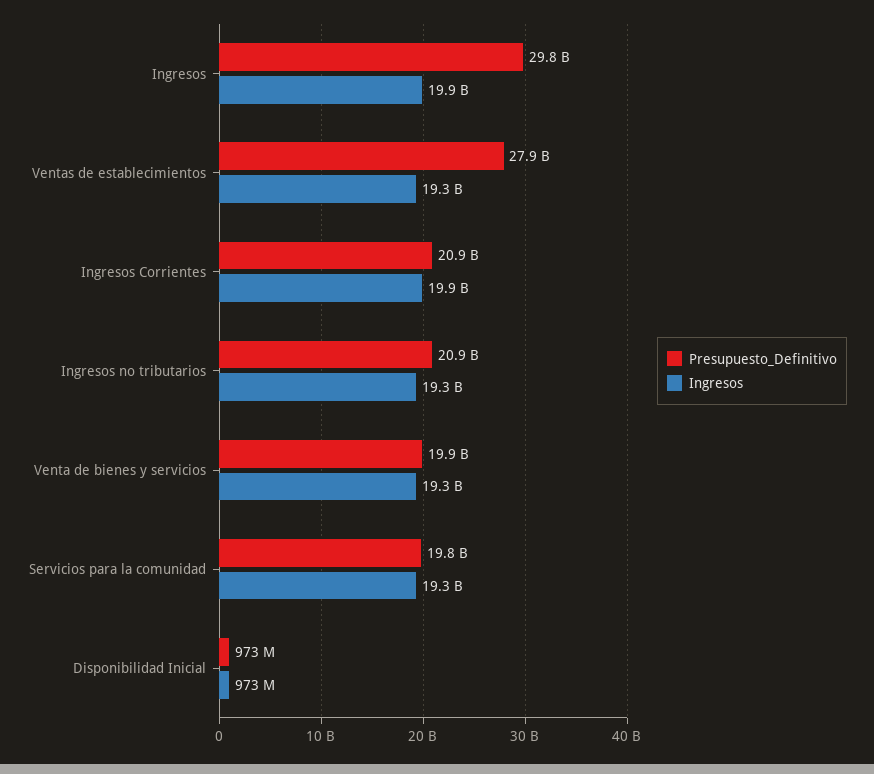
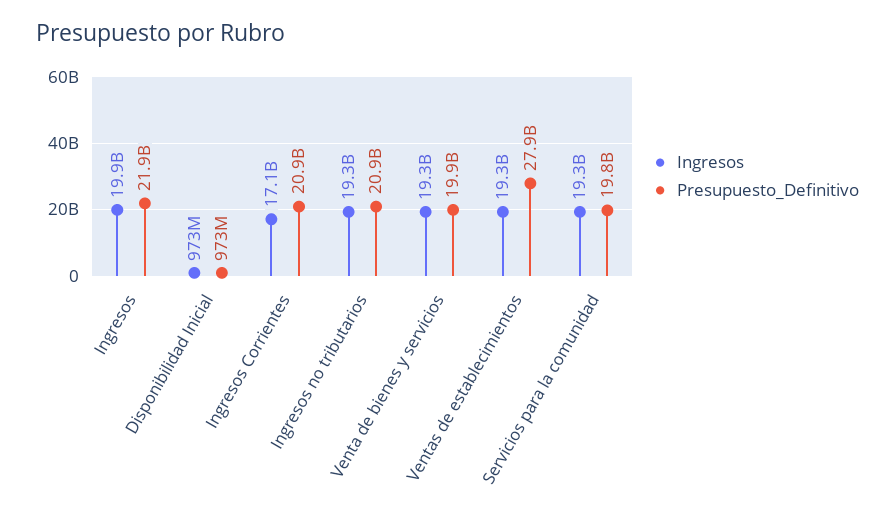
Presupuesto_Definitivo, Ingresos: 29800000000 -> 21900000000
Ingresos, Ingresos Corrientes: 19900000000 -> 17100000000

